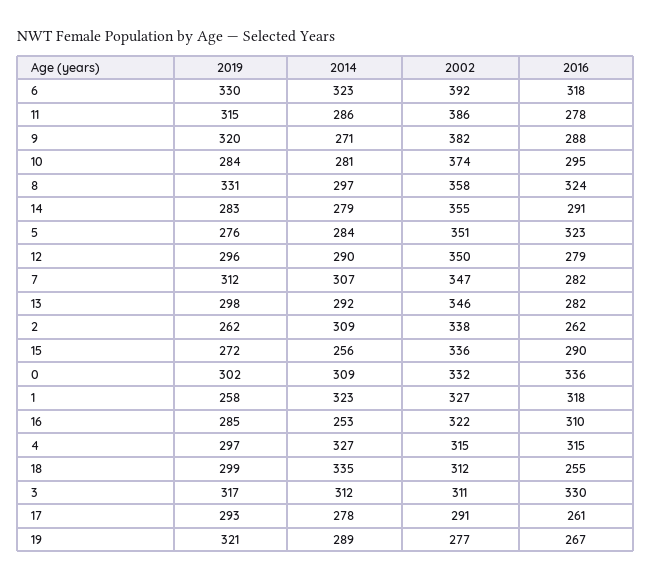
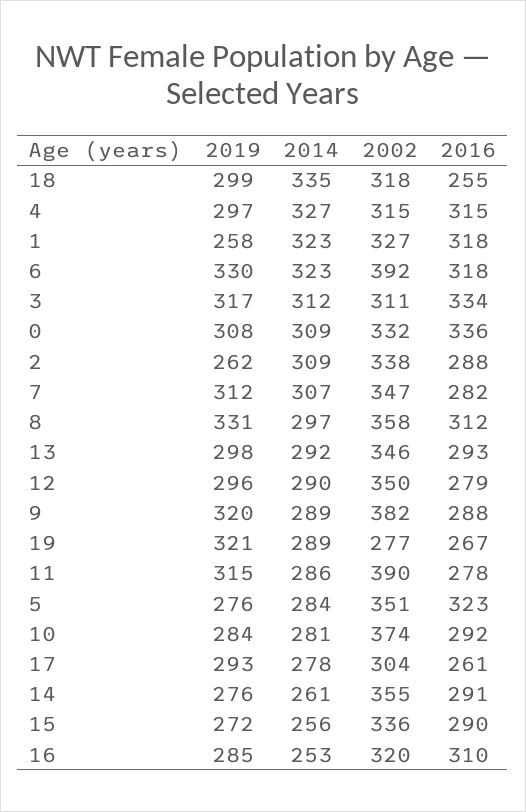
2002, 11: 386 -> 390
2014, 9: 271 -> 289
2016, 10: 295 -> 292
2016, 8: 324 -> 312
2019, 14: 283 -> 276
2014, 14: 279 -> 261
2016, 13: 282 -> 293
2016, 2: 262 -> 288
2019, 0: 302 -> 308
2002, 16: 322 -> 320
2002, 18: 312 -> 318
2016, 3: 330 -> 334
2002, 17: 291 -> 304

